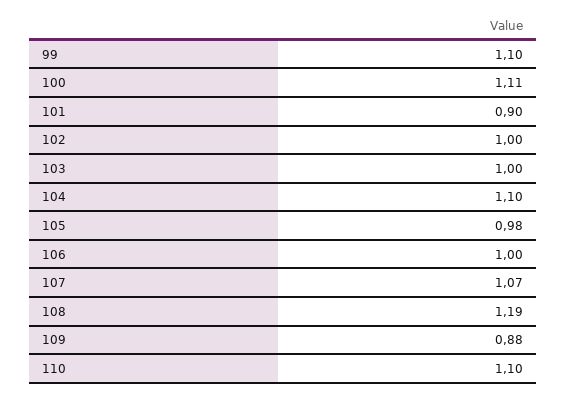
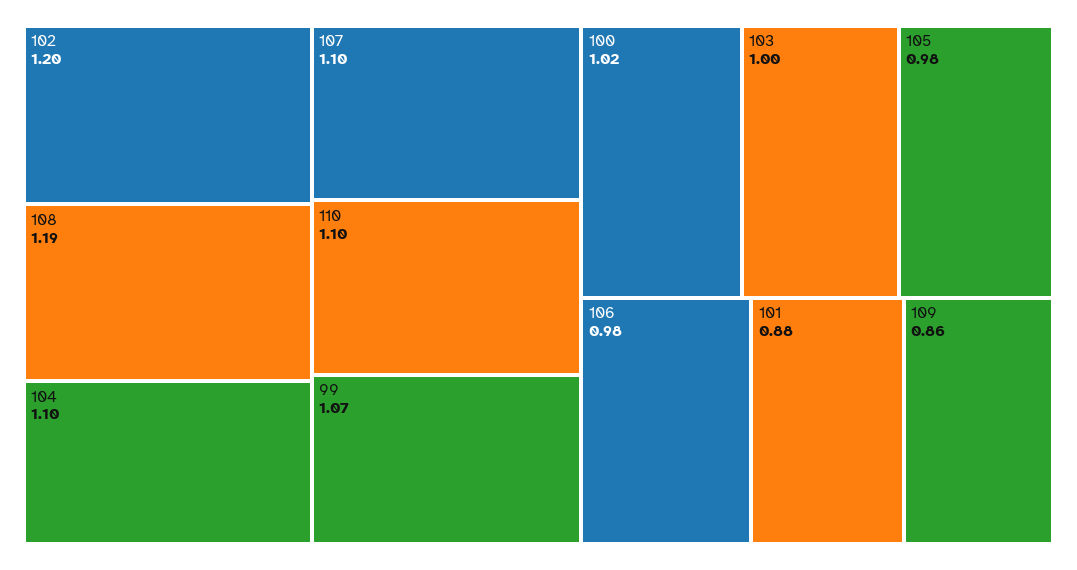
99: 1.1 -> 1.07
100: 1.11 -> 1.02
101: 0.9 -> 0.88
102: 1 -> 1.2
106: 1 -> 0.98
107: 1.07 -> 1.1
109: 0.88 -> 0.86

